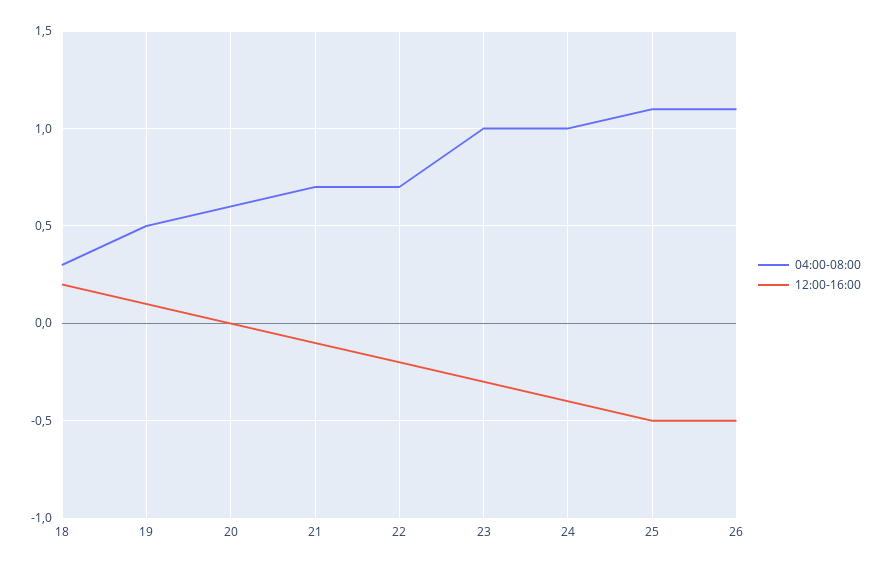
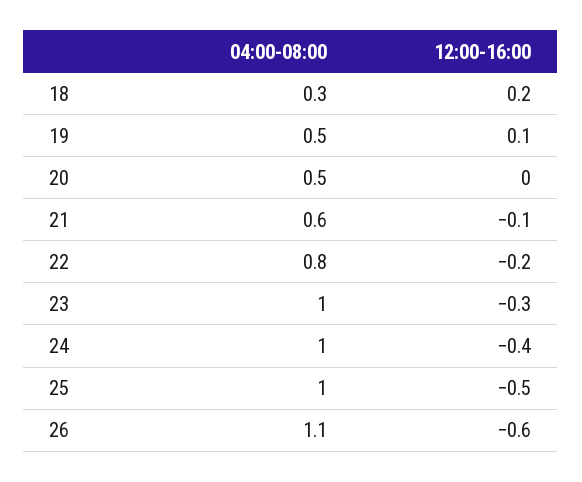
04:00-08:00, 20: 0.6 -> 0.5
04:00-08:00, 21: 0.7 -> 0.6
04:00-08:00, 22: 0.7 -> 0.8
04:00-08:00, 25: 1.1 -> 1
12:00-16:00, 26: -0.5 -> -0.6

